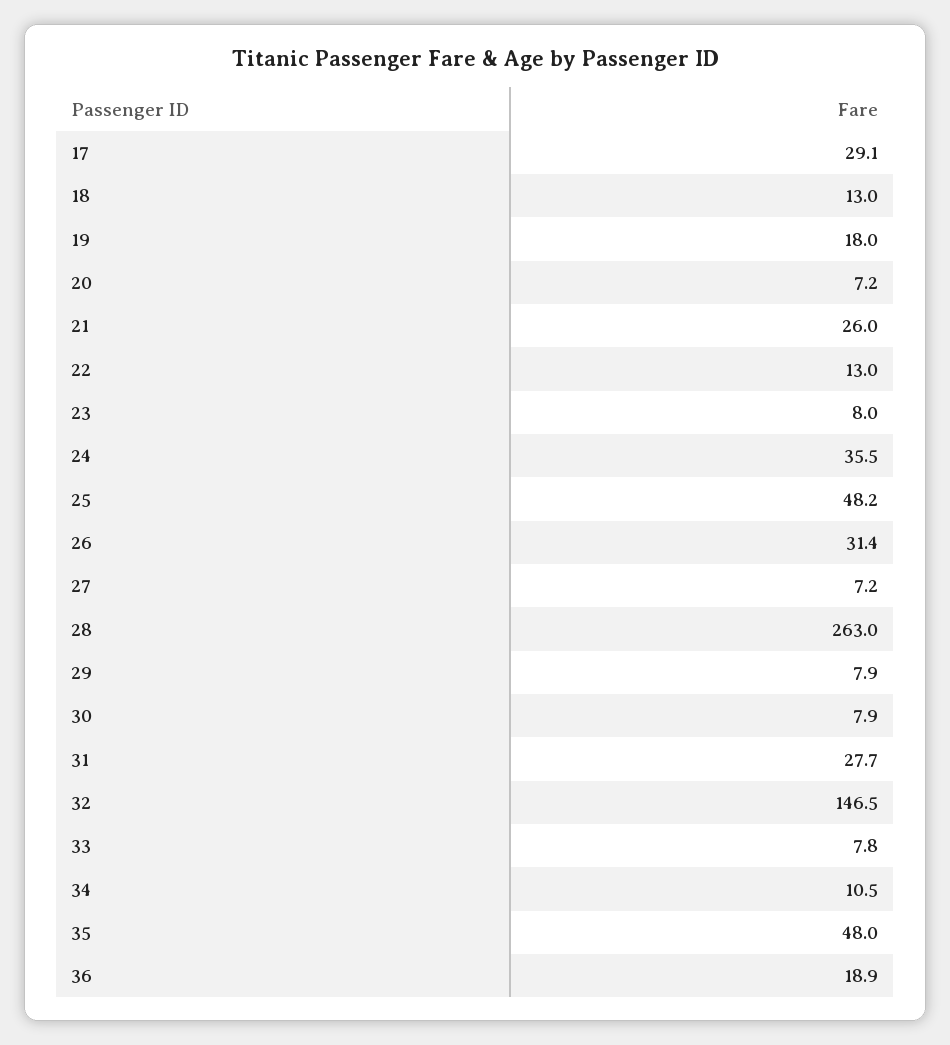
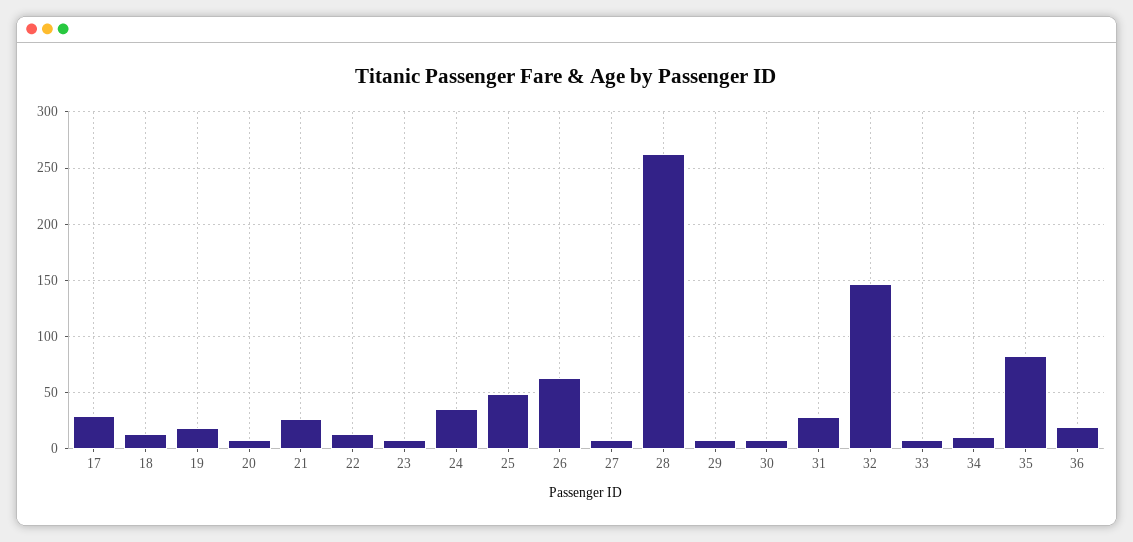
26: 31.4 -> 60
35: 48 -> 80

